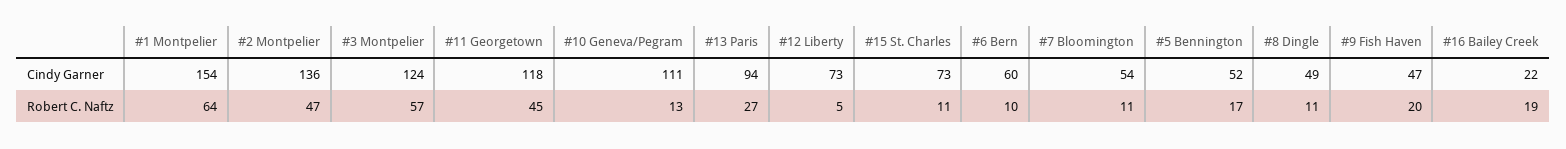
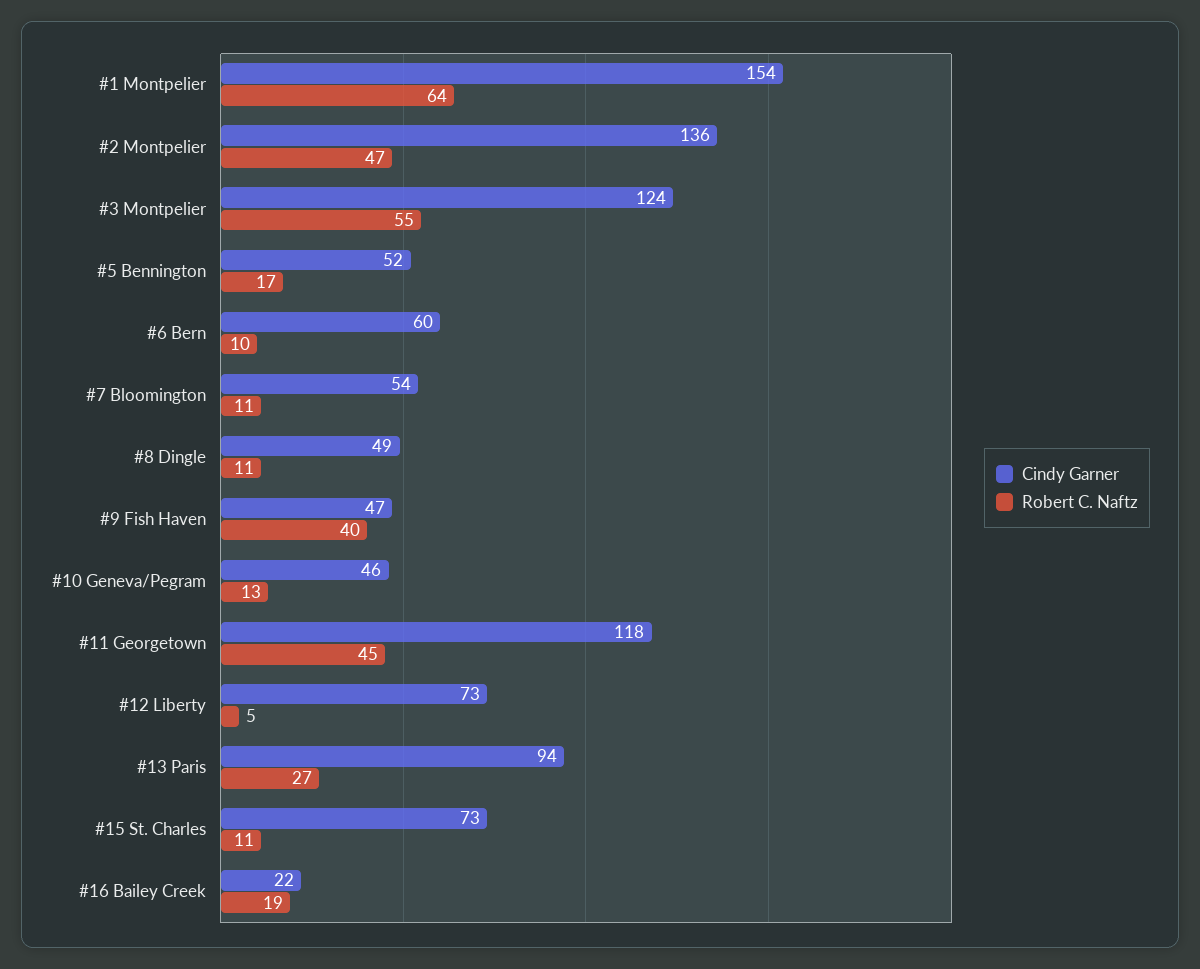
Cindy Garner, #10 Geneva/Pegram: 111 -> 46
Robert C. Naftz, #3 Montpelier: 57 -> 55
Robert C. Naftz, #9 Fish Haven: 20 -> 40

